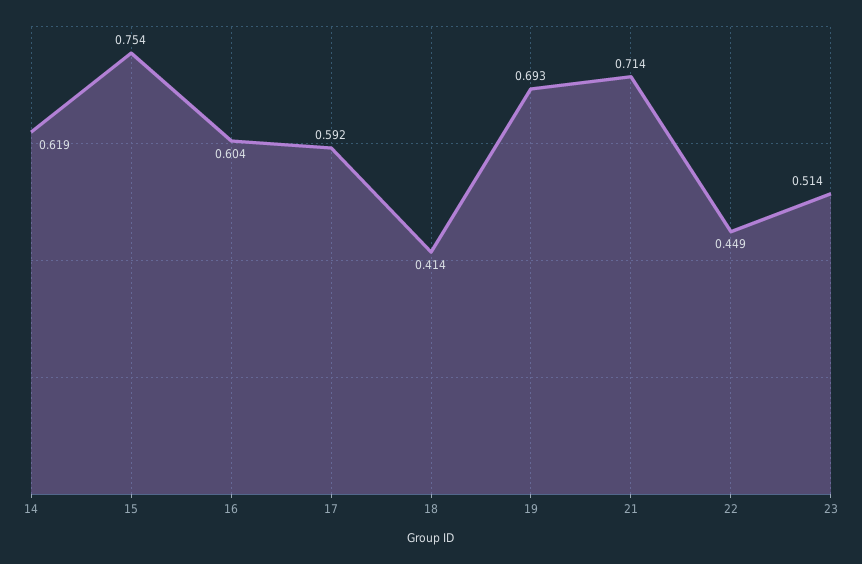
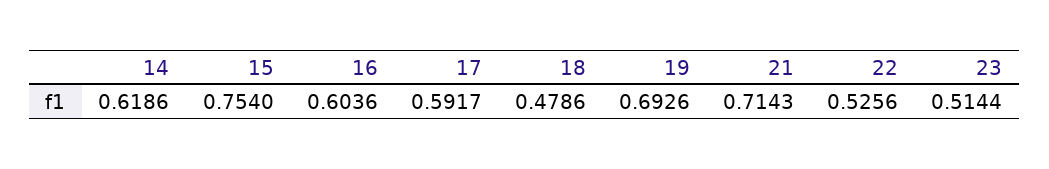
18: 0.414 -> 0.4786
22: 0.449 -> 0.5256

